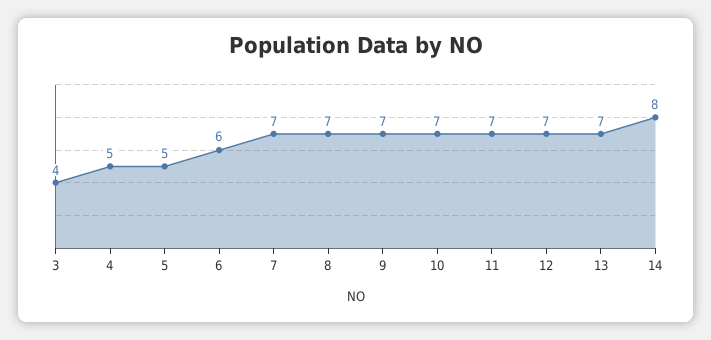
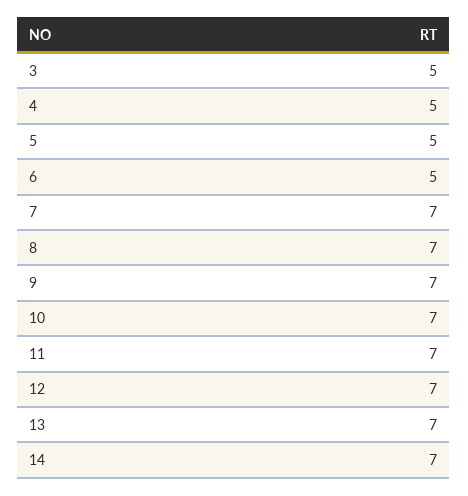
3: 4 -> 5
6: 6 -> 5
14: 8 -> 7

